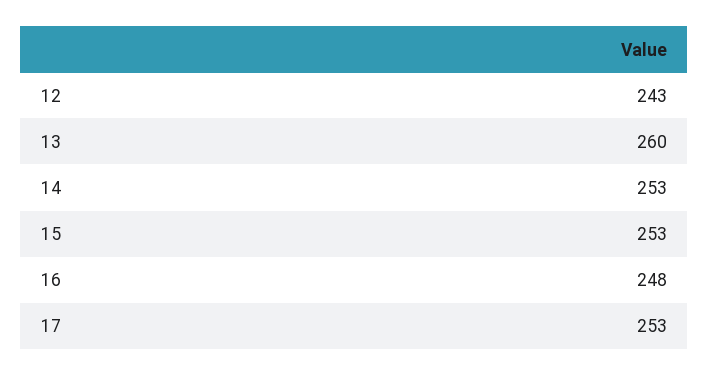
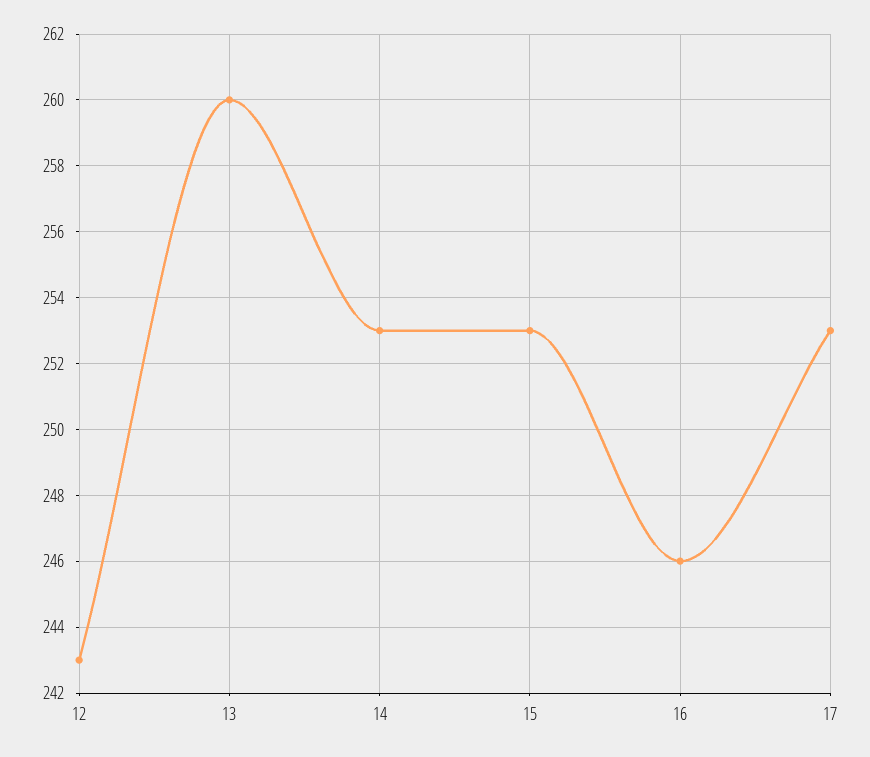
16: 248 -> 246

